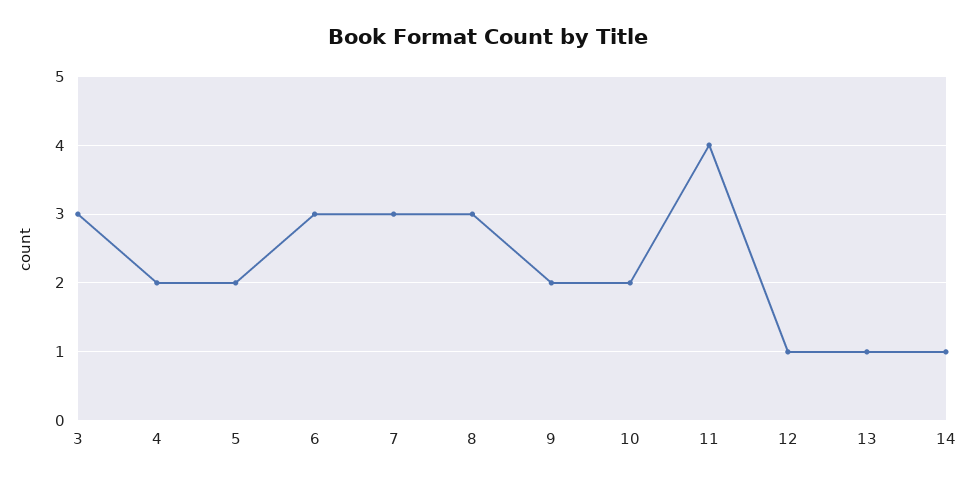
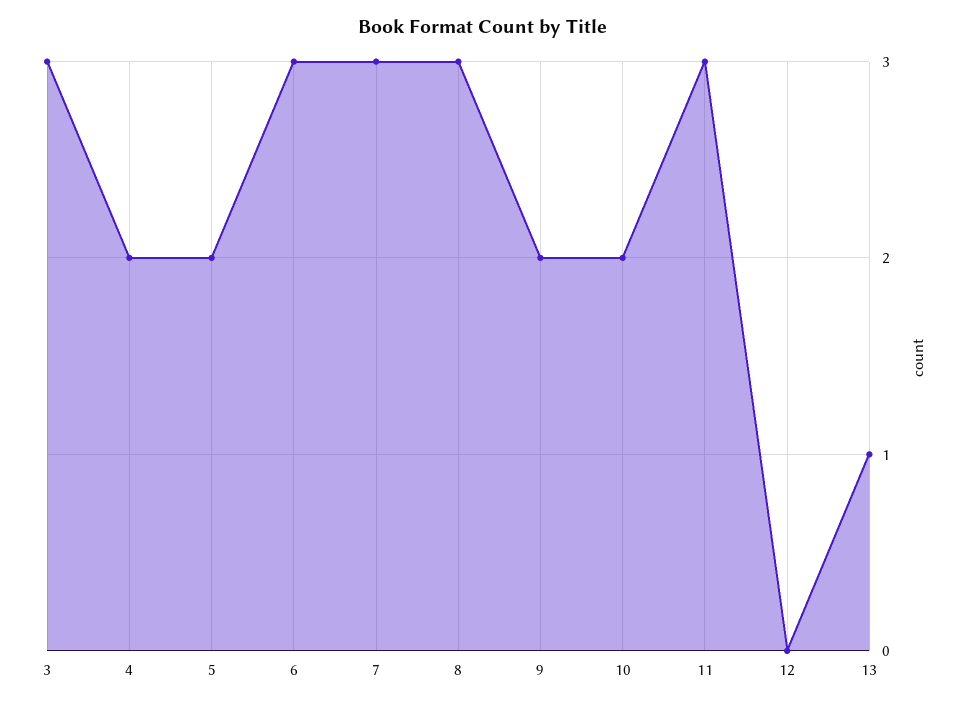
11: 4 -> 3
12: 1 -> 0
14: 1 -> none

